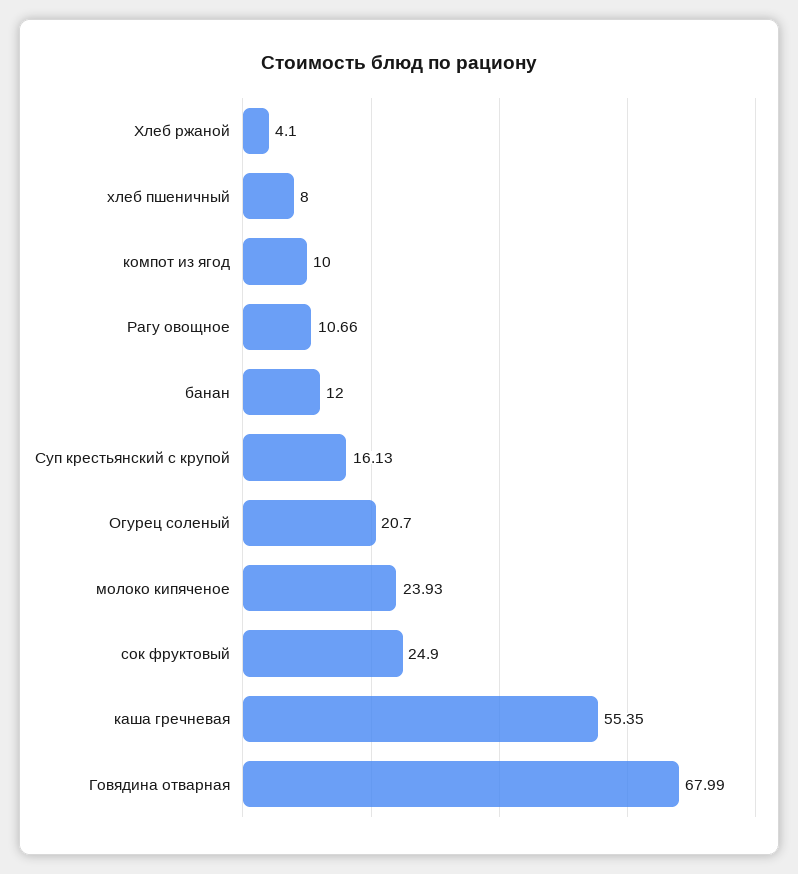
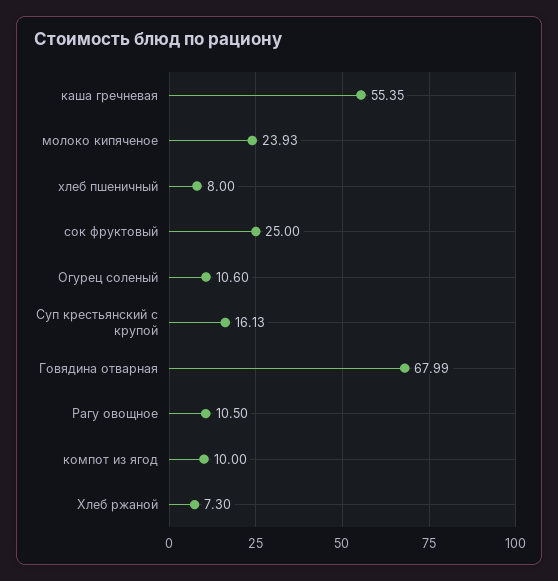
Хлеб ржаной: 4.1 -> 7.3
Рагу овощное: 10.66 -> 10.5
банан: 12 -> none
Огурец соленый: 20.7 -> 10.6
сок фруктовый: 24.9 -> 25

